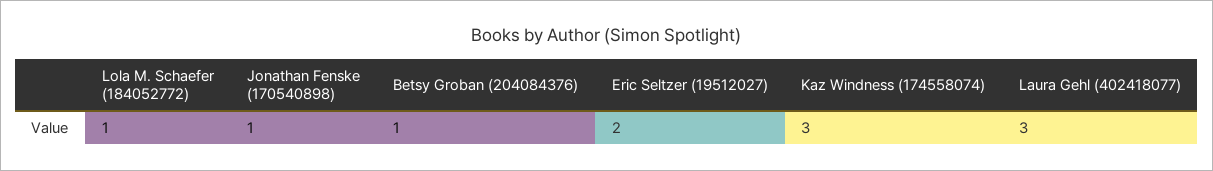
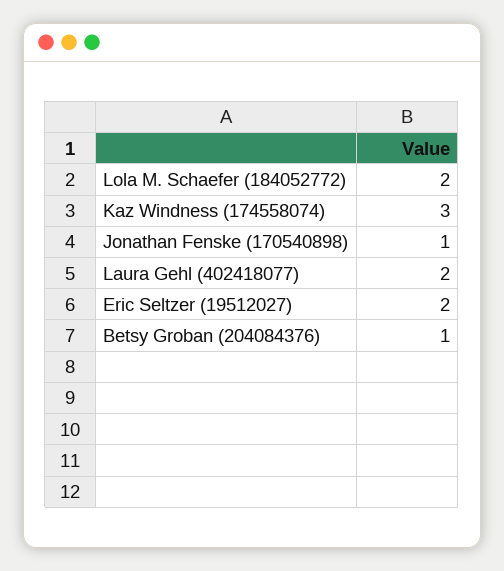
Lola M. Schaefer (184052772): 1 -> 2
Laura Gehl (402418077): 3 -> 2

